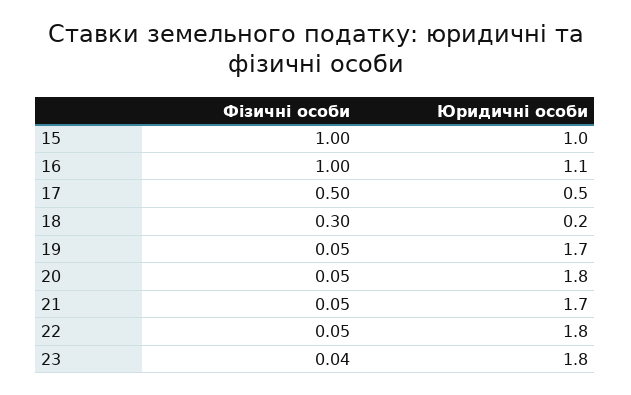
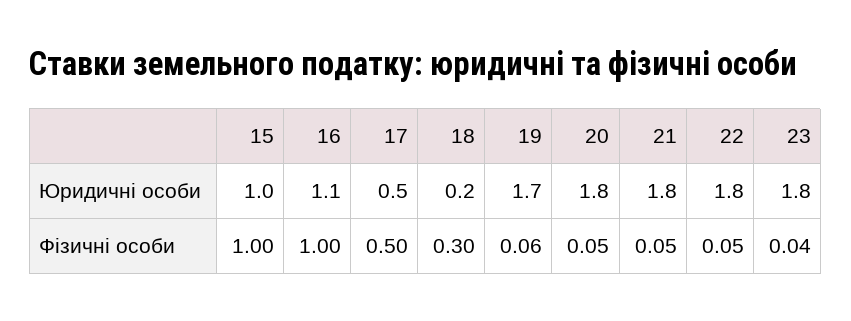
Фізичні особи, 19: 0.05 -> 0.06
Юридичні особи, 21: 1.7 -> 1.8

